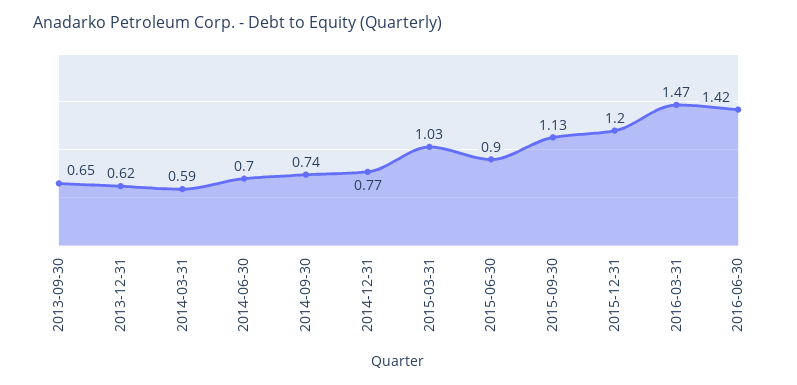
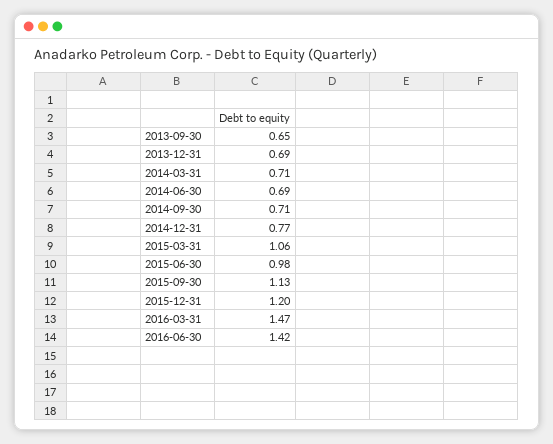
2013-12-31: 0.62 -> 0.69
2014-03-31: 0.59 -> 0.71
2014-06-30: 0.7 -> 0.69
2014-09-30: 0.74 -> 0.71
2015-03-31: 1.03 -> 1.06
2015-06-30: 0.9 -> 0.98

